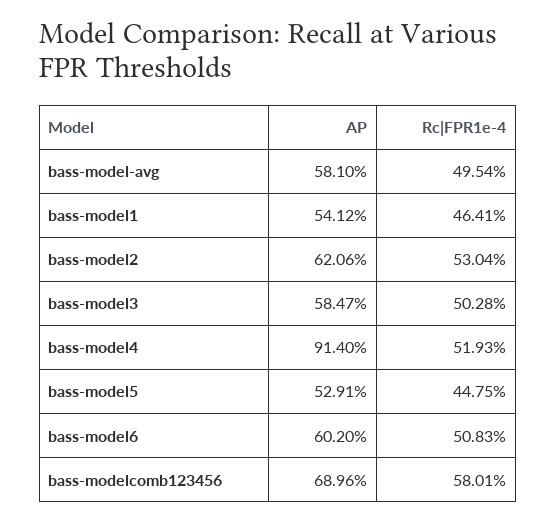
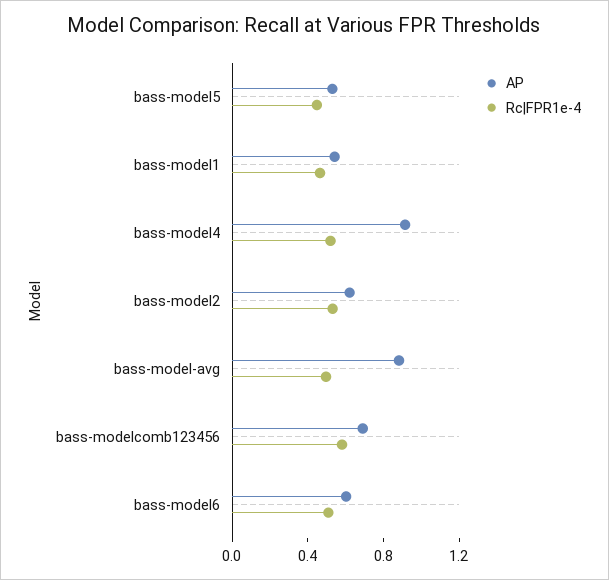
AP, bass-model-avg: 0.581 -> 0.9
AP, bass-model3: 0.5847 -> none
Rc|FPR1e-4, bass-model3: 0.5028 -> none

